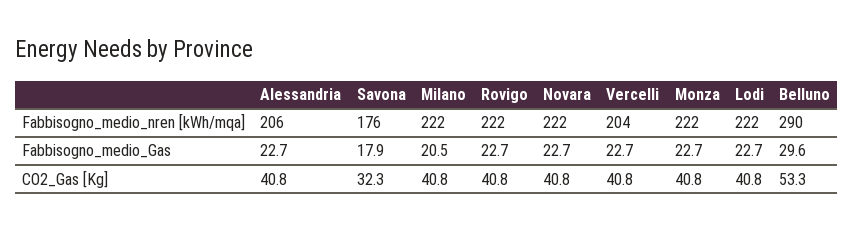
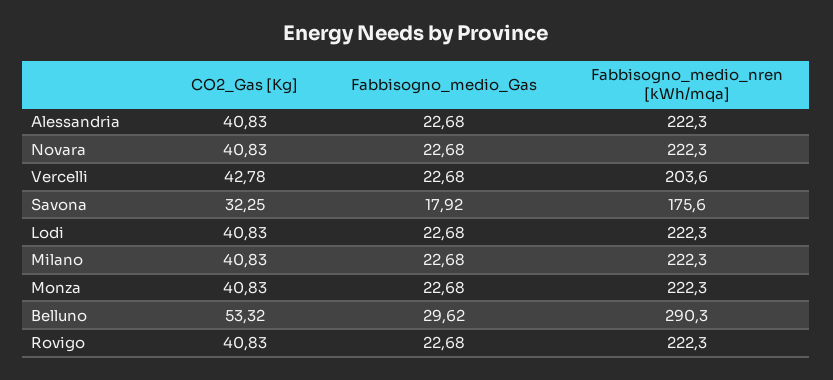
Alessandria, Fabbisogno_medio_nren [kWh/mqa]: 206 -> 222.3
Milano, Fabbisogno_medio_Gas: 20.5 -> 22.68
Vercelli, CO2_Gas [Kg]: 40.8 -> 42.78

